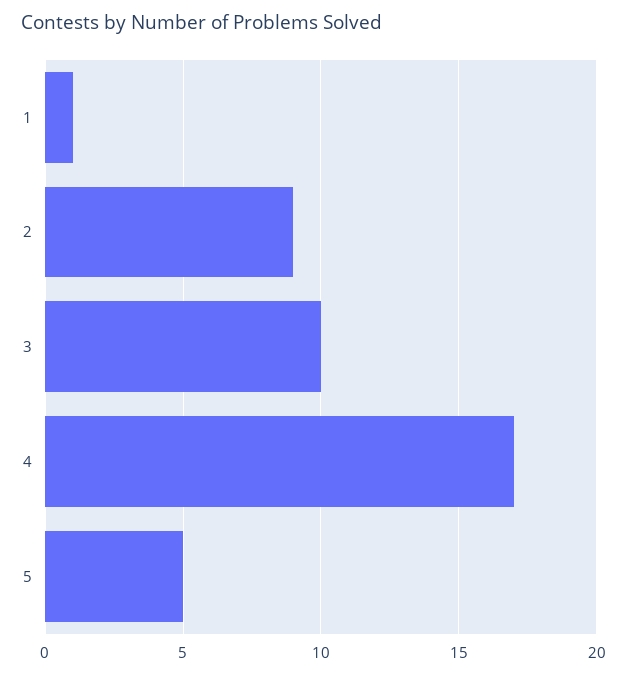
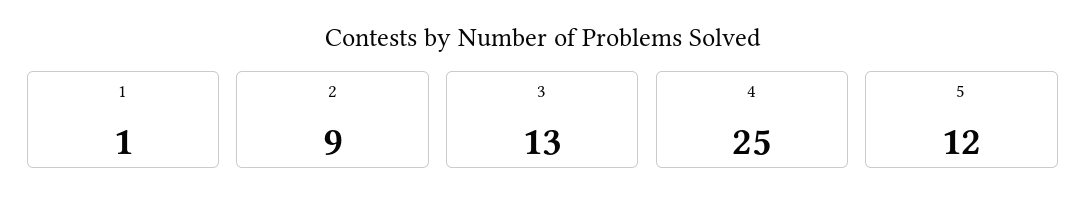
3: 10 -> 13
4: 17 -> 25
5: 5 -> 12

